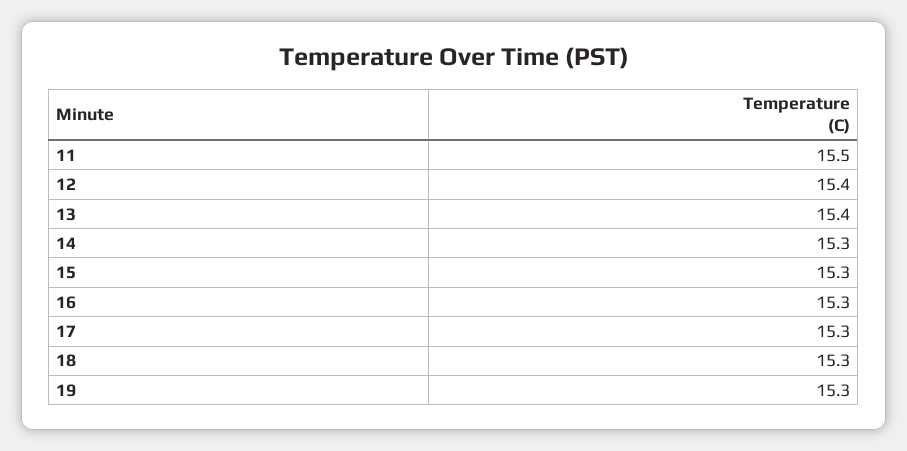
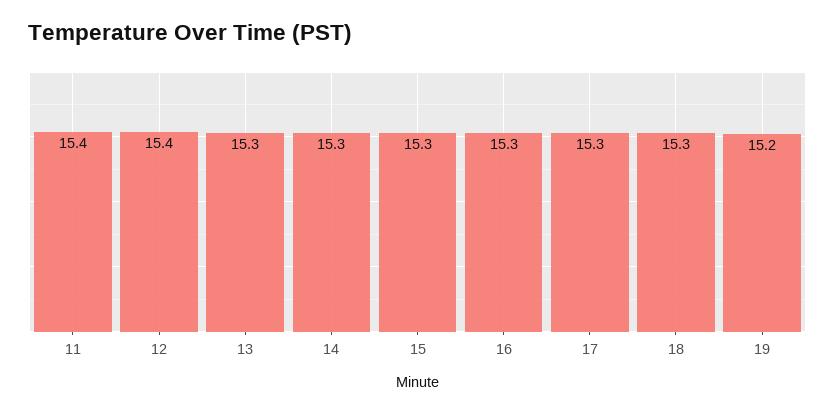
11: 15.5 -> 15.4
13: 15.4 -> 15.3
19: 15.3 -> 15.2

